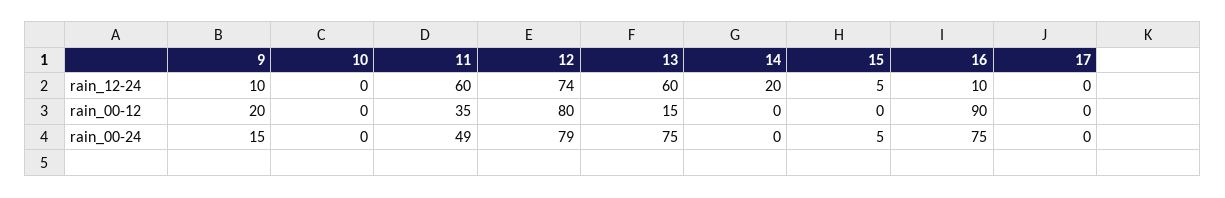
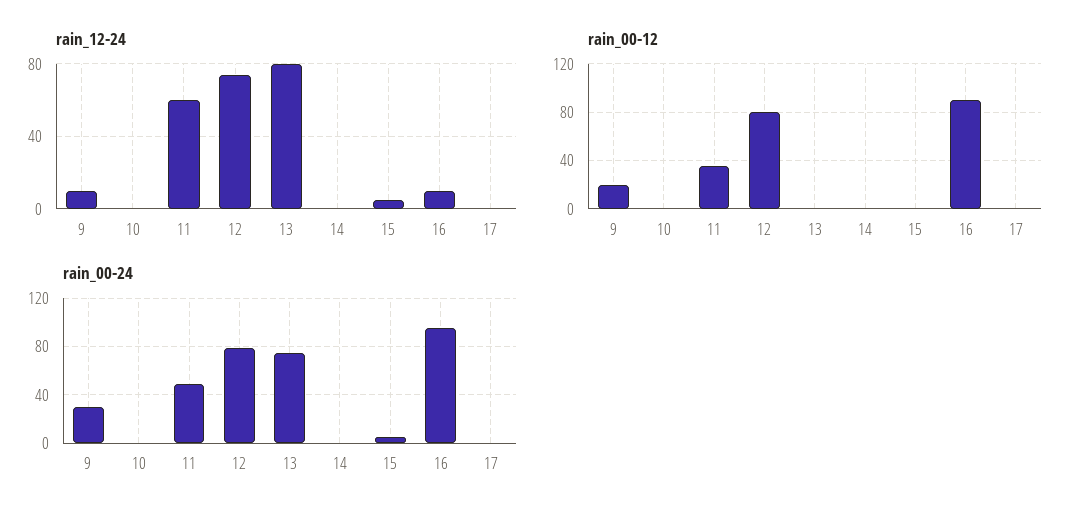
rain_12-24, 13: 60 -> 80
rain_12-24, 14: 20 -> 0
rain_00-12, 13: 15 -> 0
rain_00-24, 9: 15 -> 30
rain_00-24, 16: 75 -> 95

